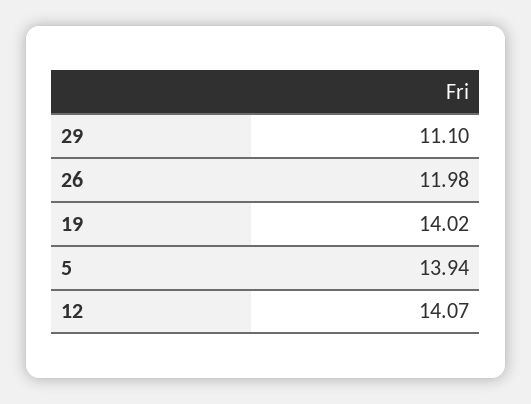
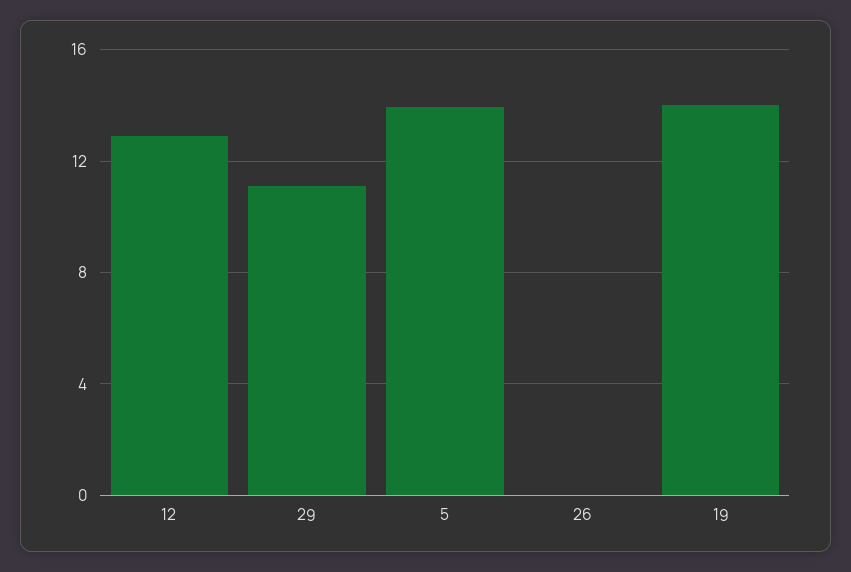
26: 11.98 -> 0
12: 14.07 -> 13

